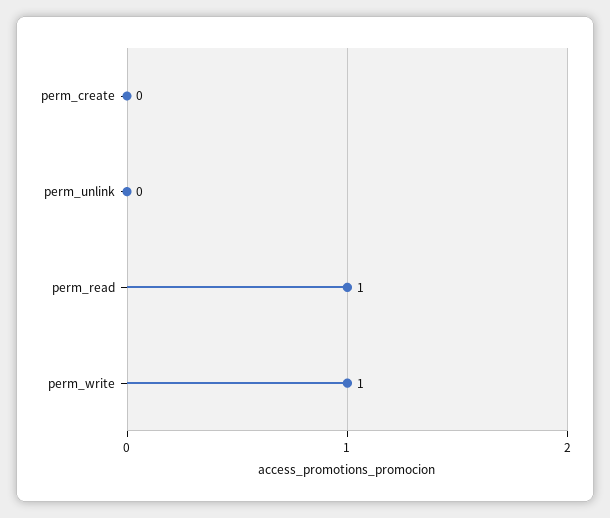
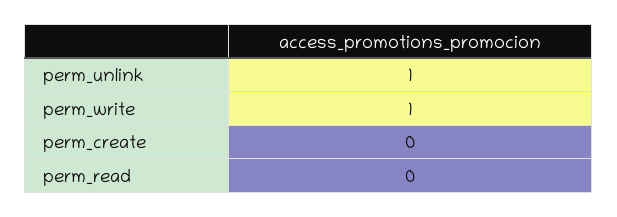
perm_unlink: 0 -> 1
perm_read: 1 -> 0

